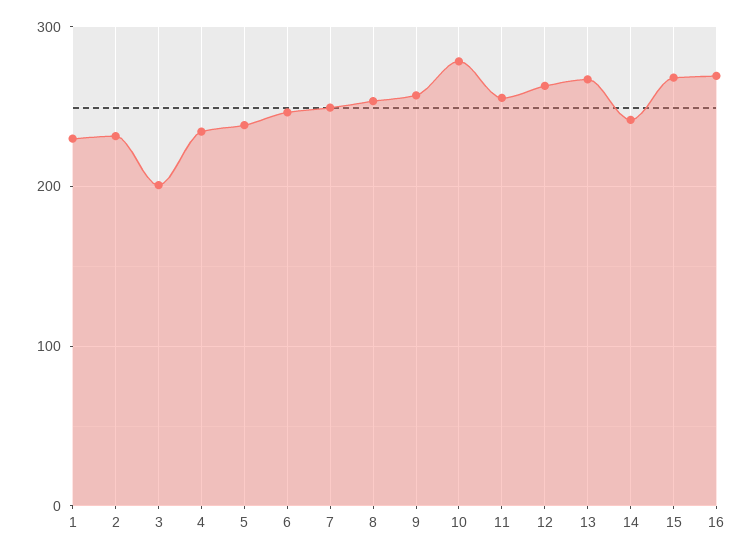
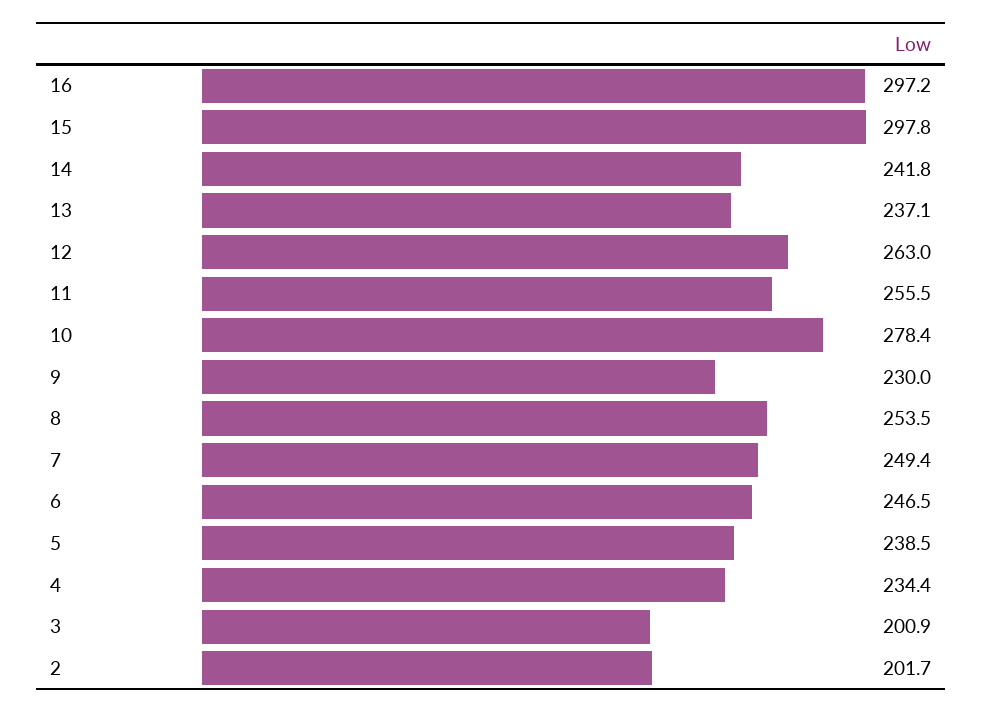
1: 230 -> none
2: 230 -> 201.7
9: 260 -> 230
13: 270 -> 237.1
15: 270 -> 297.8
16: 270 -> 297.2

